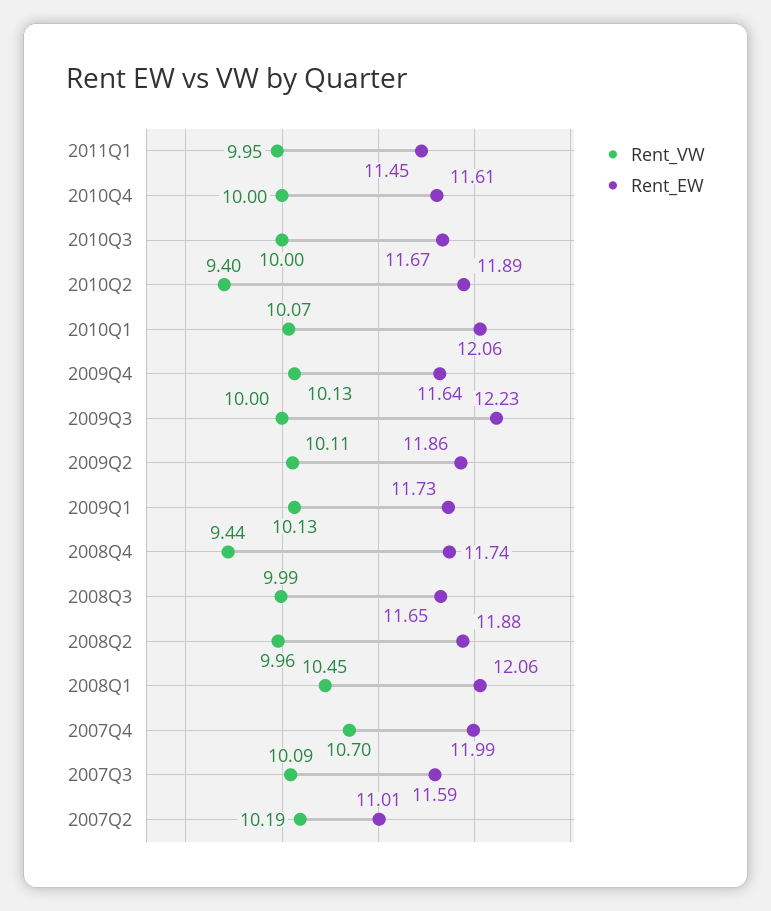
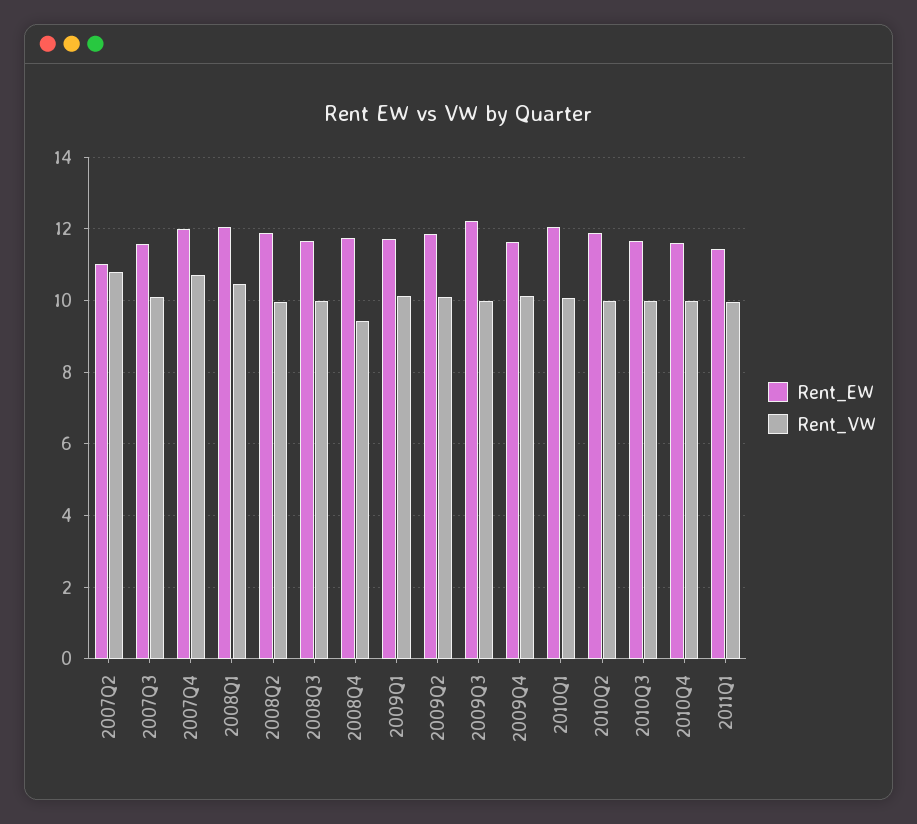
Rent_VW, 2010Q2: 9.4 -> 10
Rent_VW, 2007Q2: 10.19 -> 10.8

